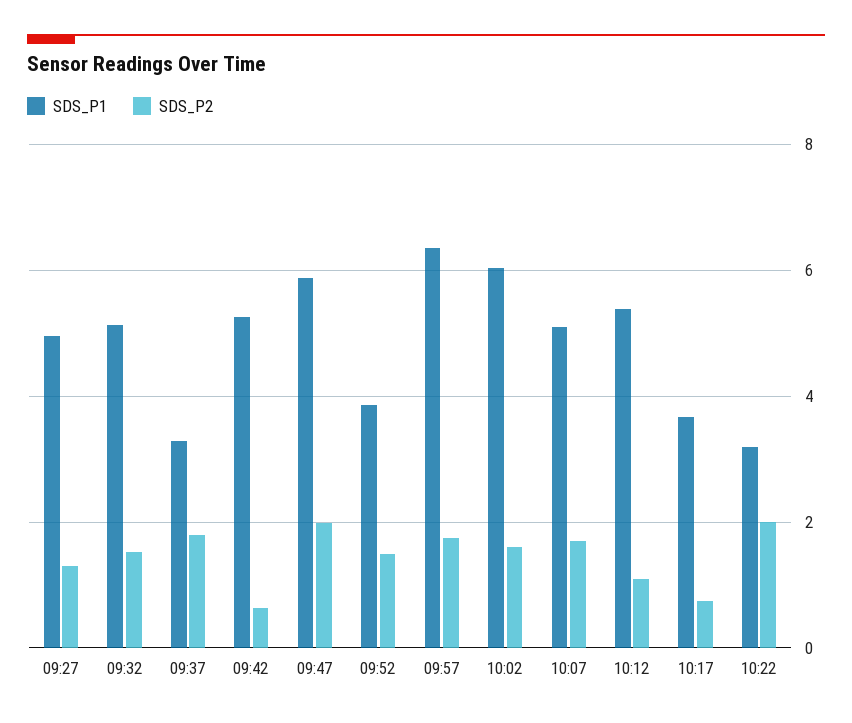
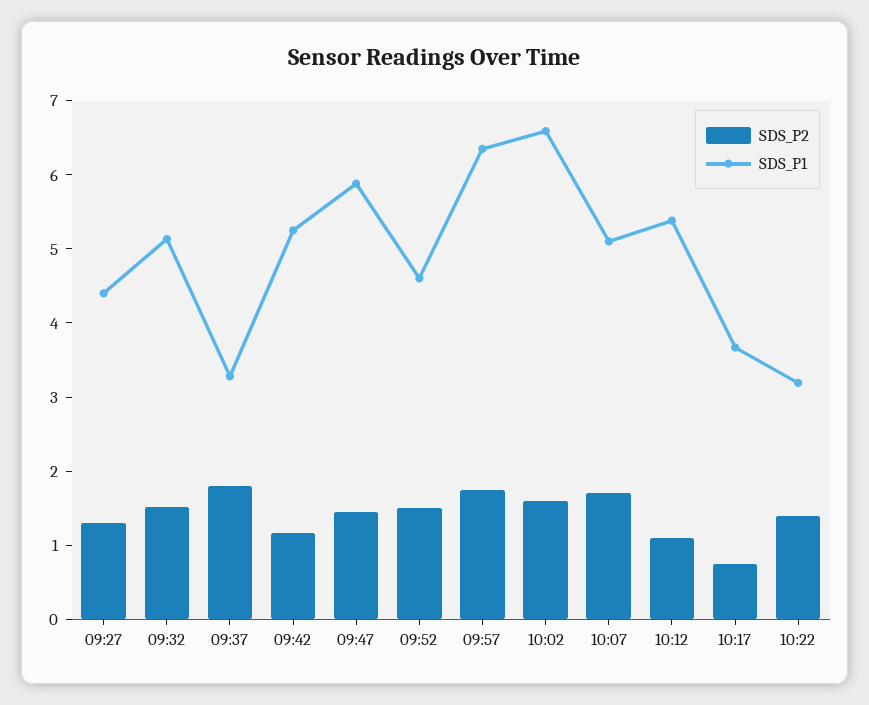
SDS_P1, 09:27: 5 -> 4.4
SDS_P2, 09:42: 0.6 -> 1.2
SDS_P2, 09:47: 2 -> 1.4
SDS_P1, 09:52: 3.8 -> 4.6
SDS_P1, 10:02: 6 -> 6.6
SDS_P2, 10:22: 2 -> 1.4

